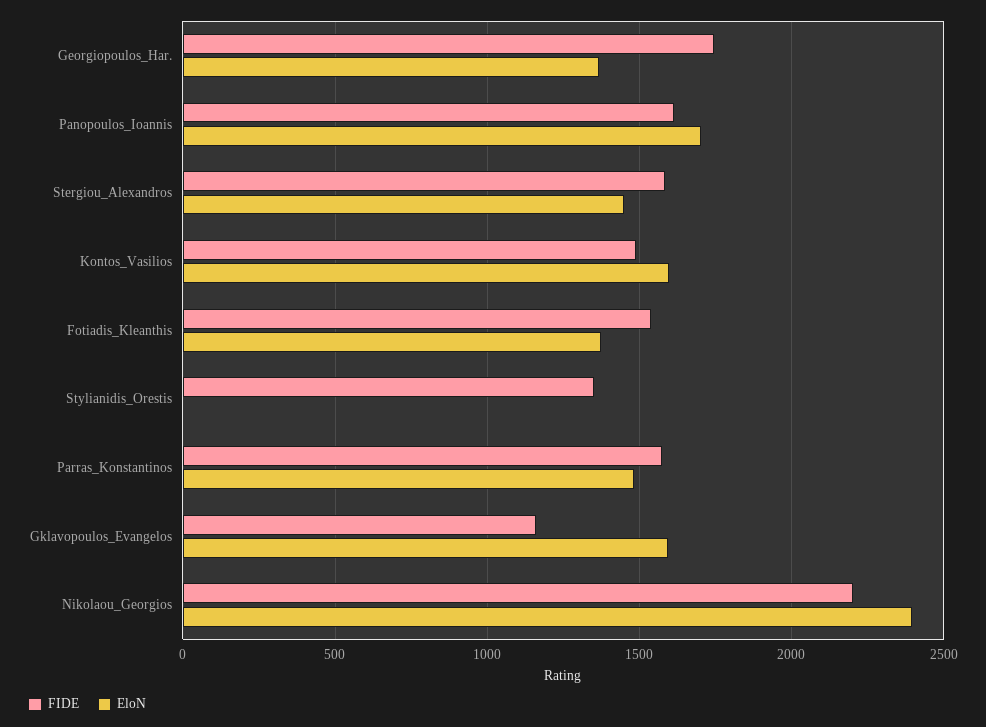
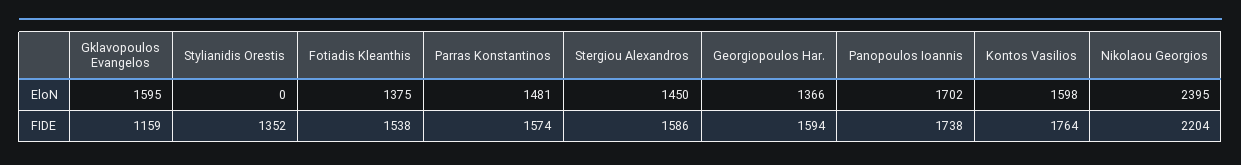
FIDE, Georgiopoulos_Har.: 1750 -> 1594
FIDE, Panopoulos_Ioannis: 1600 -> 1738
FIDE, Kontos_Vasilios: 1500 -> 1764

